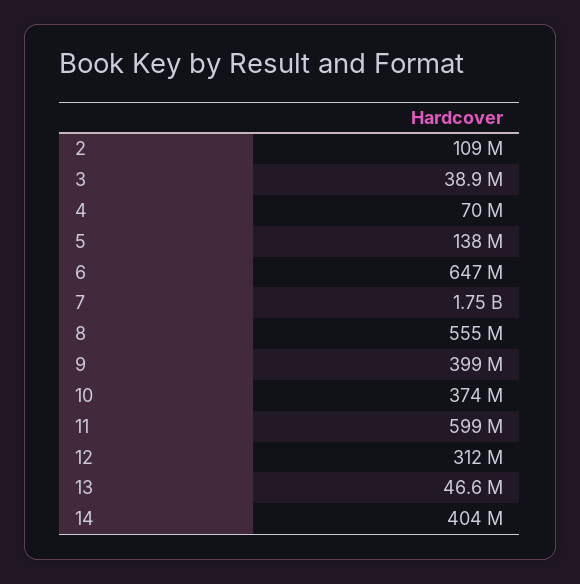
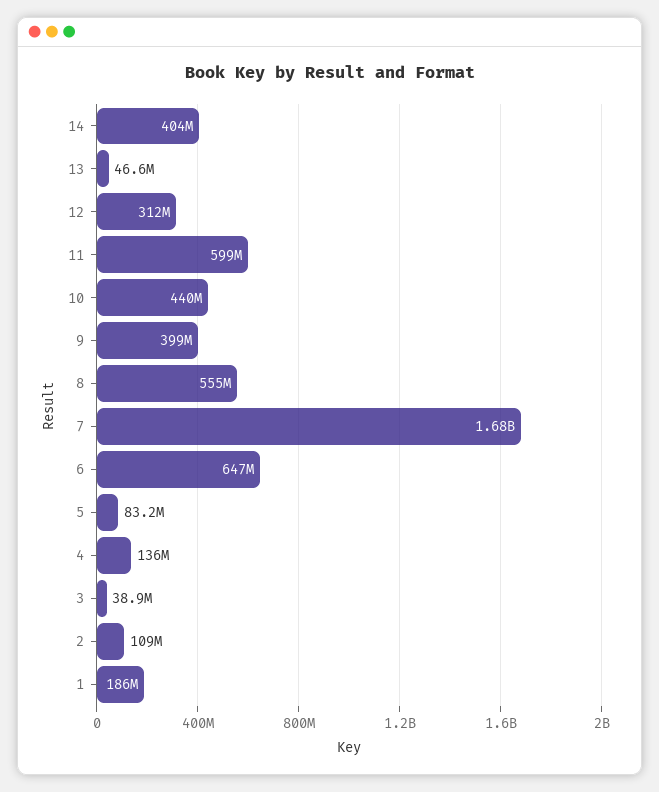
4: 70000000 -> 136000000
5: 138000000 -> 83200000
7: 1750000000 -> 1680000000
10: 374000000 -> 440000000
1: none -> 186000000

